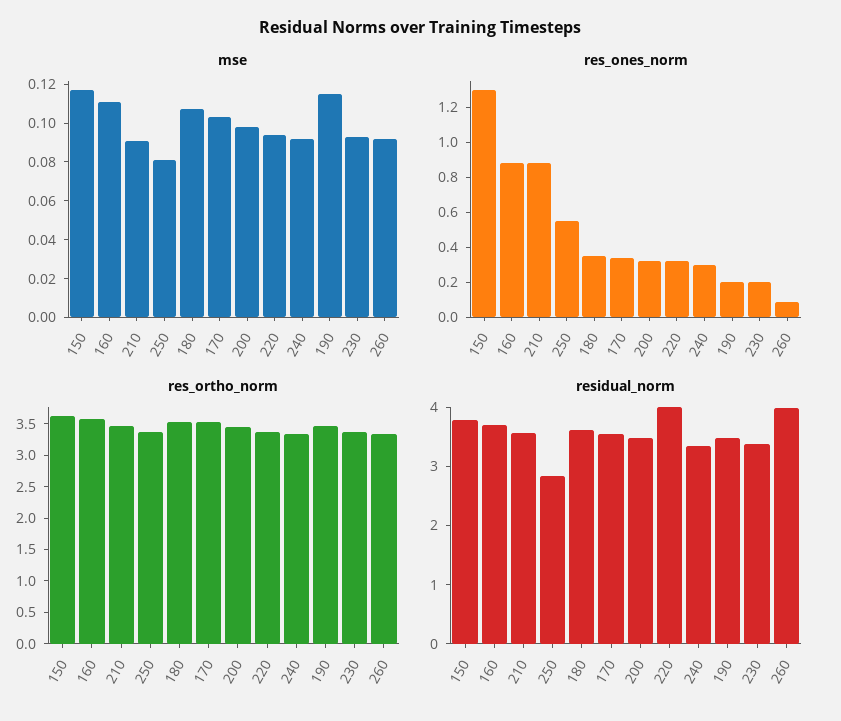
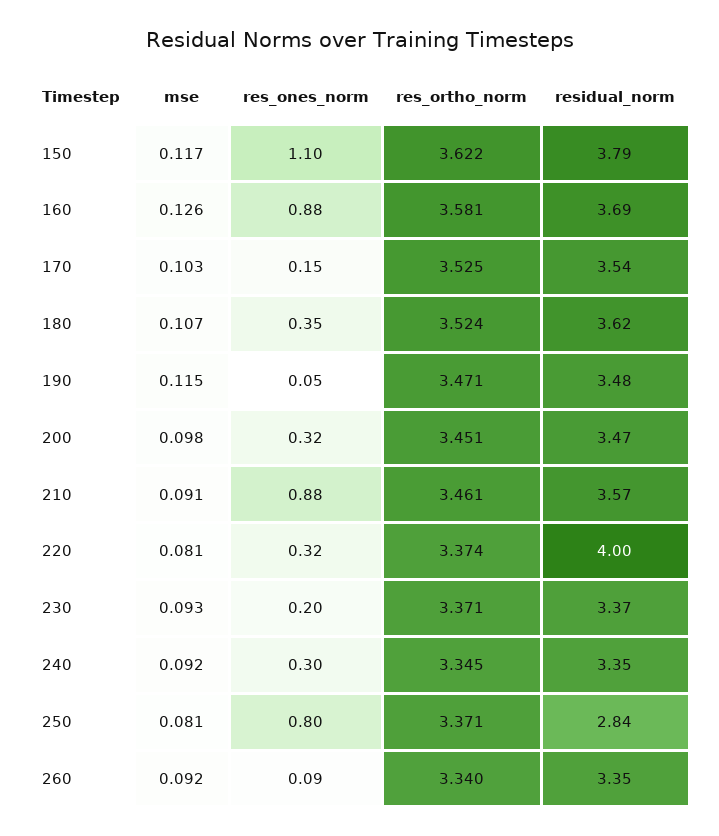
mse, 160: 0.11 -> 0.126
mse, 220: 0.095 -> 0.081
res_ones_norm, 150: 1.3 -> 1.1
res_ones_norm, 250: 0.55 -> 0.8
res_ones_norm, 170: 0.35 -> 0.15
res_ones_norm, 190: 0.2 -> 0.05
residual_norm, 260: 4 -> 3.35

